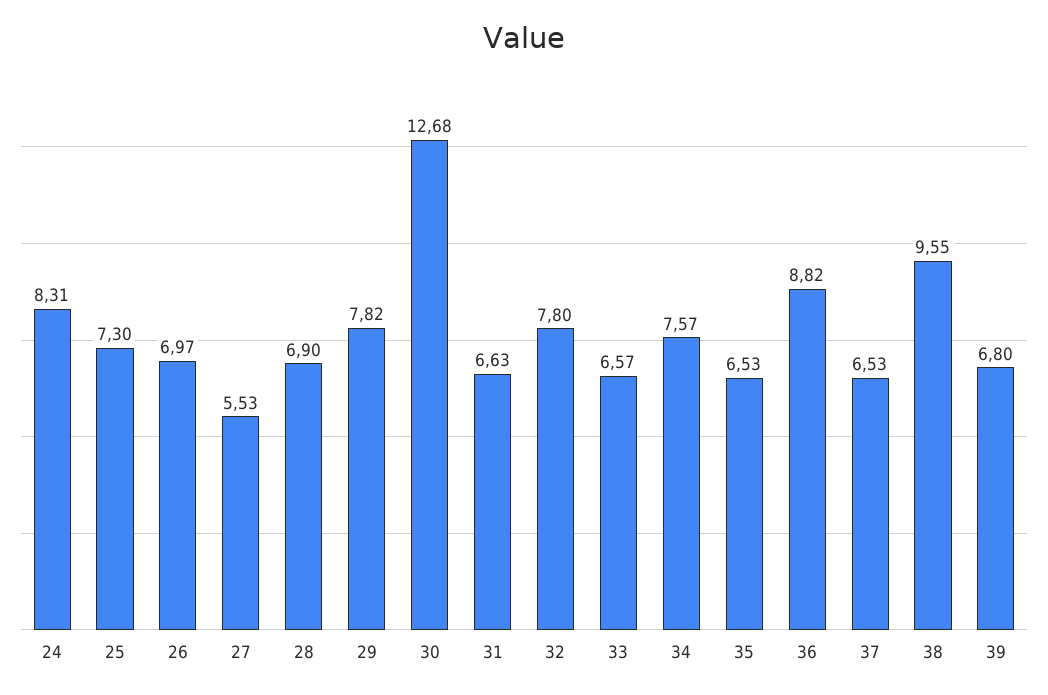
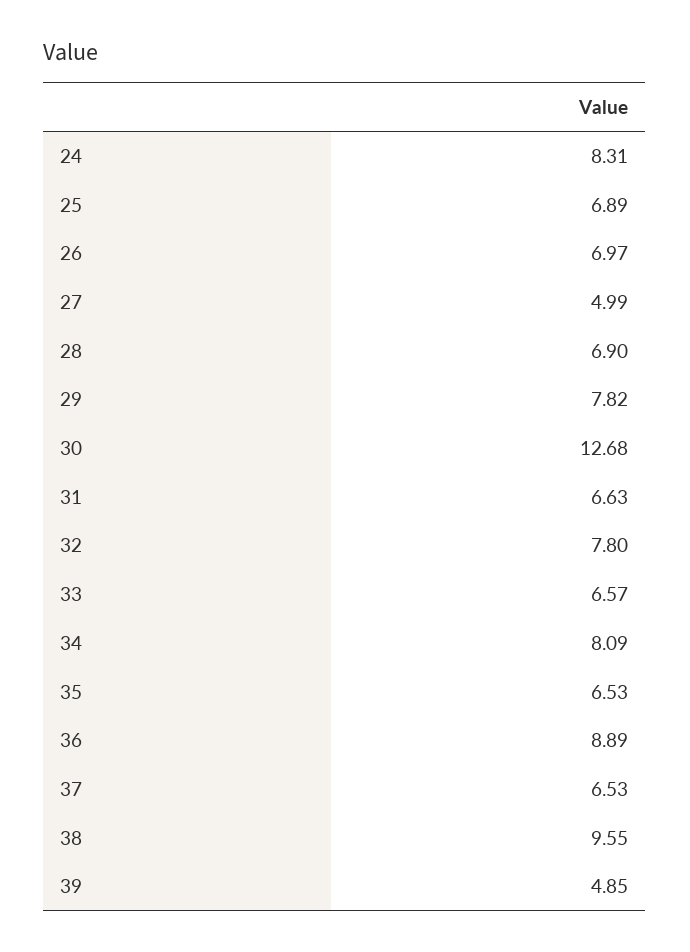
25: 7.3 -> 6.89
27: 5.53 -> 4.99
34: 7.57 -> 8.09
36: 8.82 -> 8.89
39: 6.8 -> 4.85

